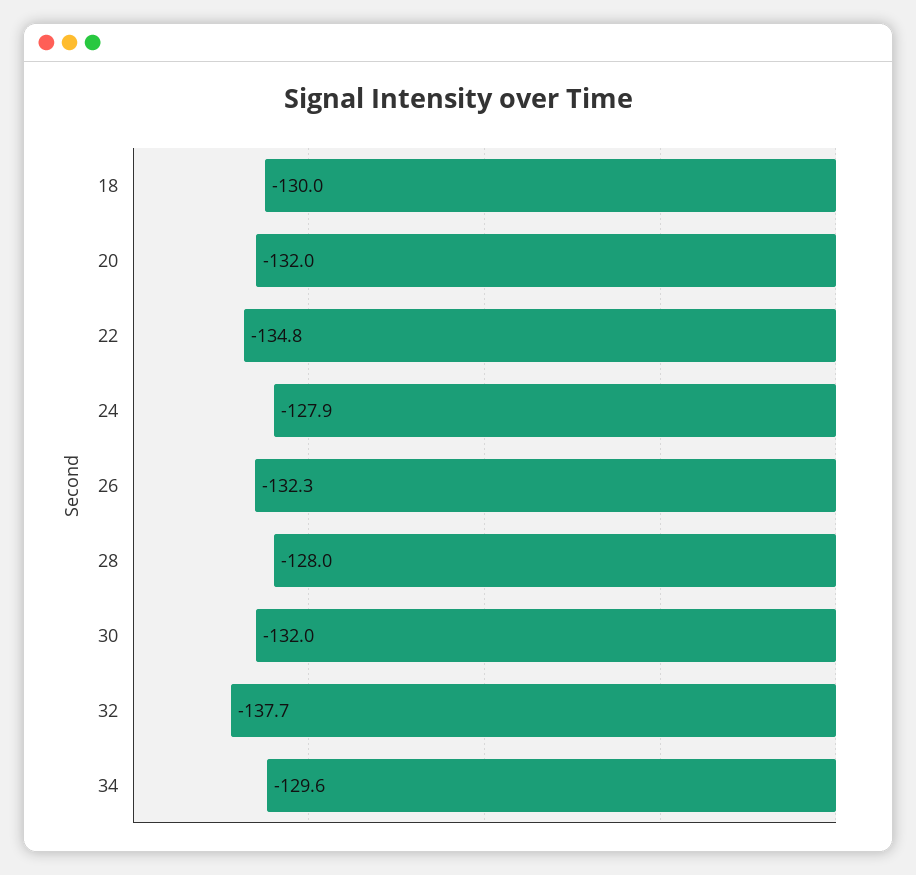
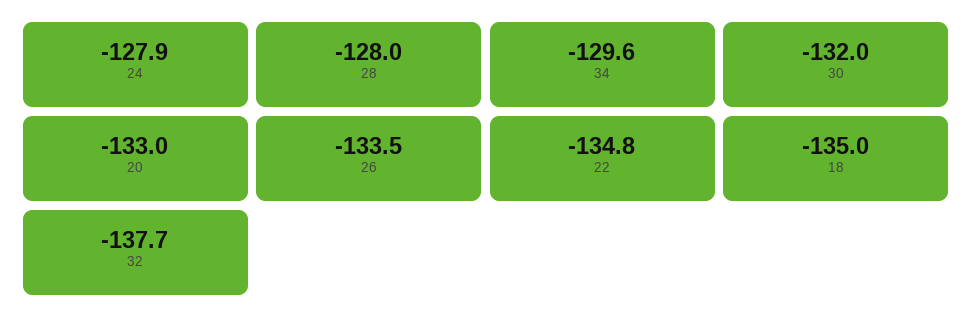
18: -130 -> -135
20: -132 -> -133
26: -132.3 -> -133.5

